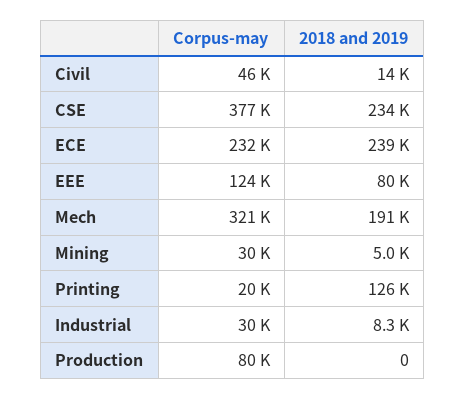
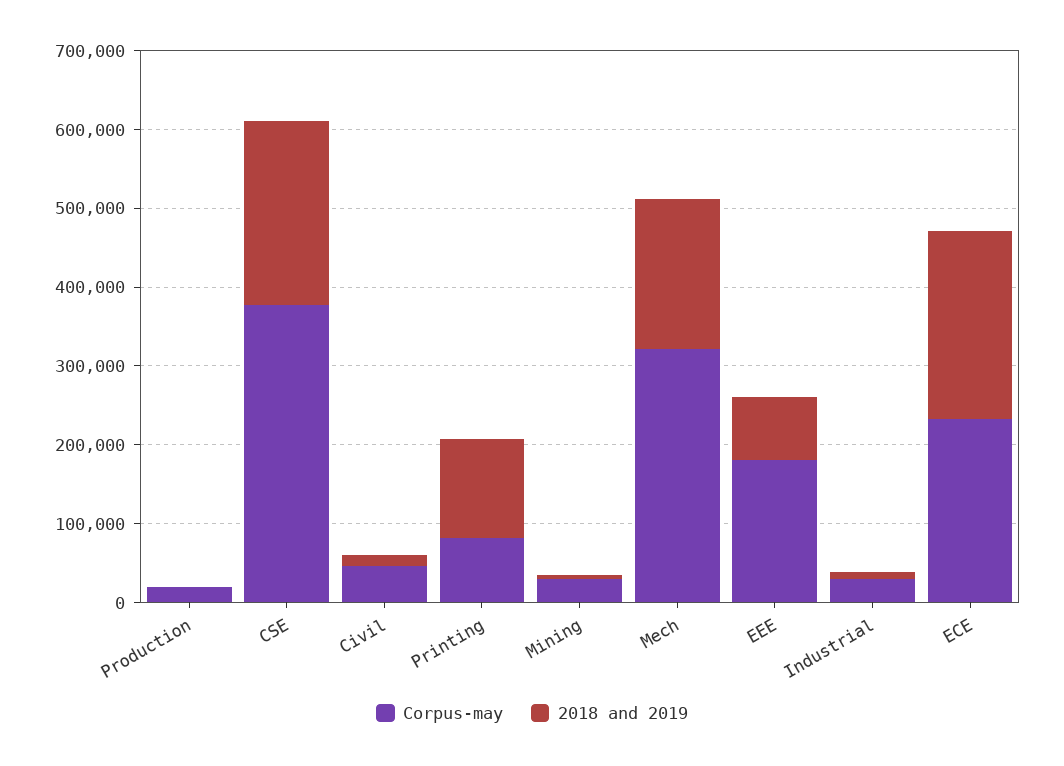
Corpus-may, EEE: 124000 -> 180000
Corpus-may, Printing: 20000 -> 80000
Corpus-may, Production: 80000 -> 20000

